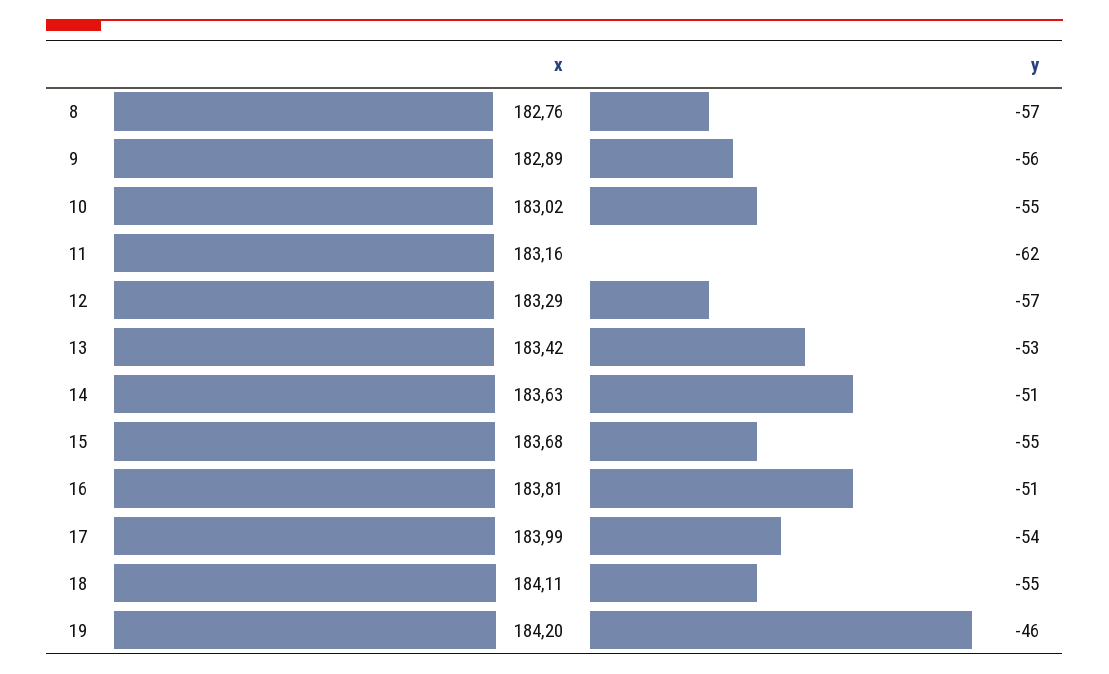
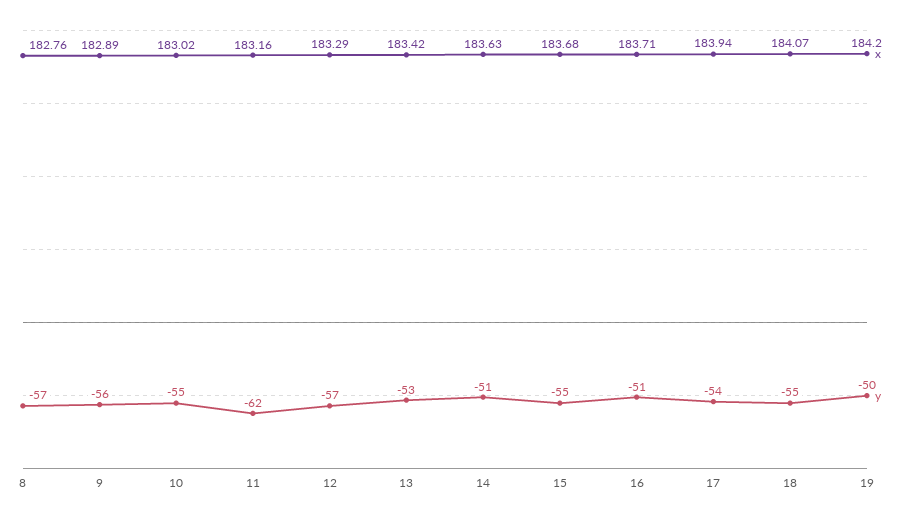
x, 16: 183.81 -> 183.71
x, 17: 183.99 -> 183.94
x, 18: 184.11 -> 184.07
y, 19: -46 -> -50

